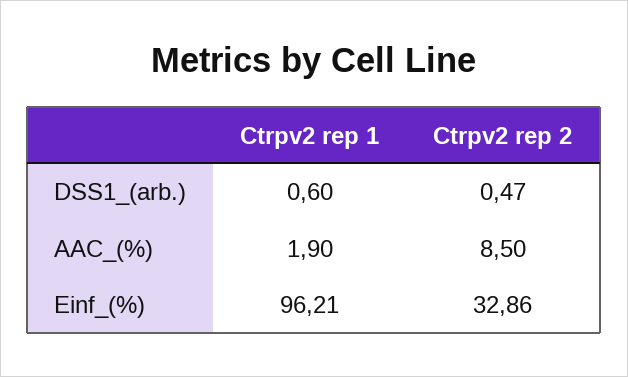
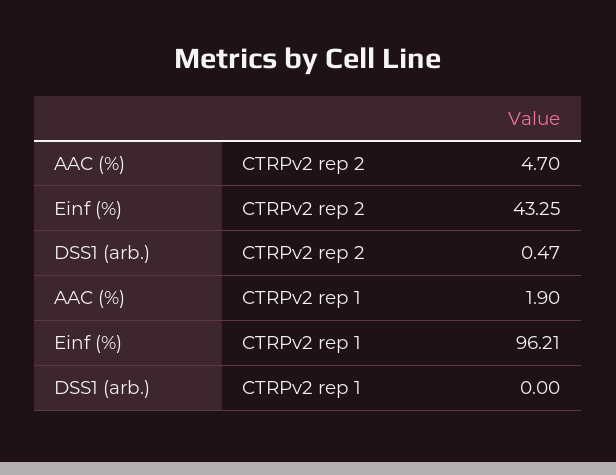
Ctrpv2 rep 1, DSS1_(arb.): 0.6 -> 0
Ctrpv2 rep 2, AAC_(%): 8.5 -> 4.7
Ctrpv2 rep 2, Einf_(%): 32.86 -> 43.25

